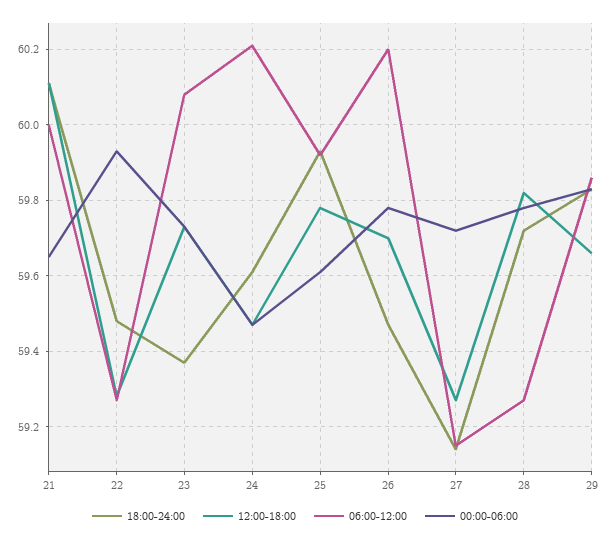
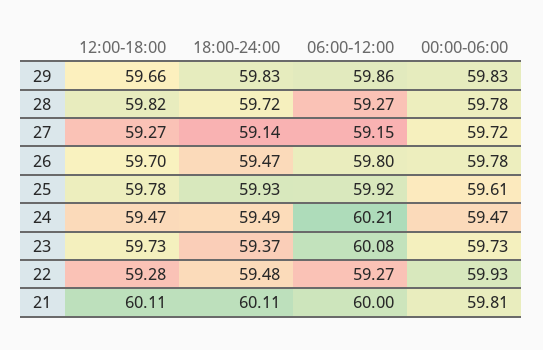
00:00-06:00, 21: 59.65 -> 59.81
18:00-24:00, 24: 59.6 -> 59.49
06:00-12:00, 26: 60.2 -> 59.8

